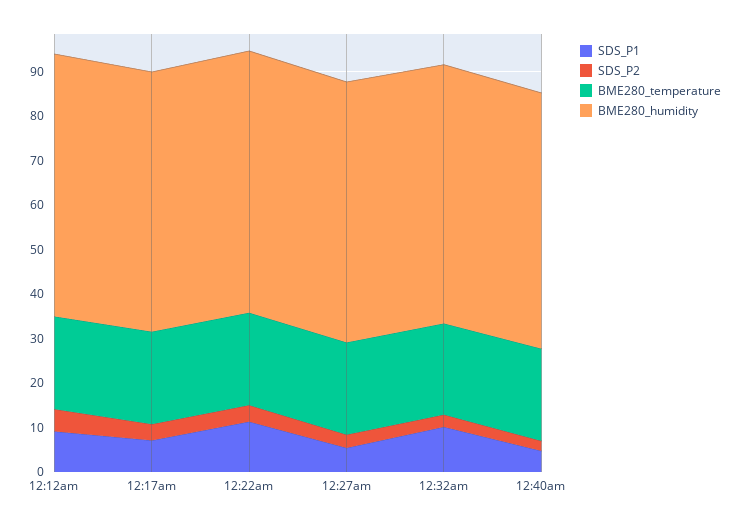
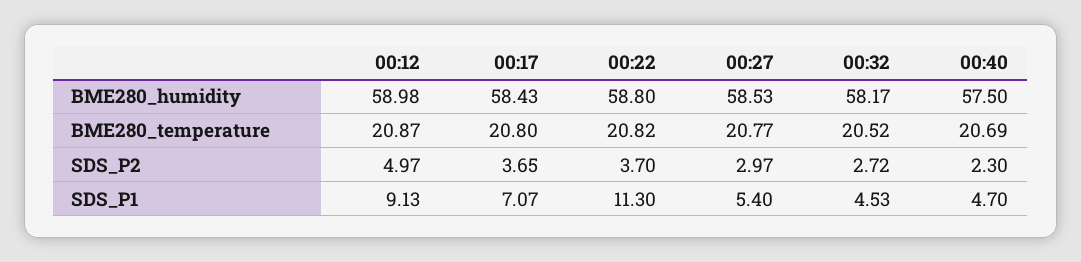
SDS_P1, 12:32am: 10 -> 4.53

